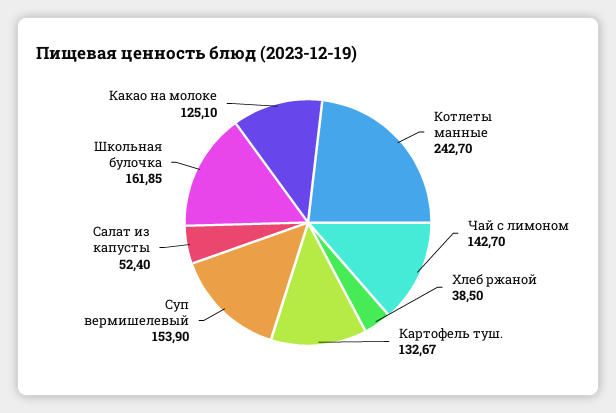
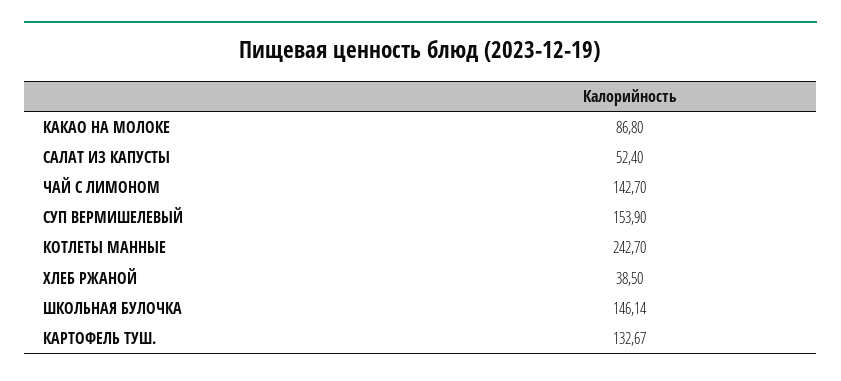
Школьная булочка: 161.85 -> 146.14
Какао на молоке: 125.1 -> 86.8

